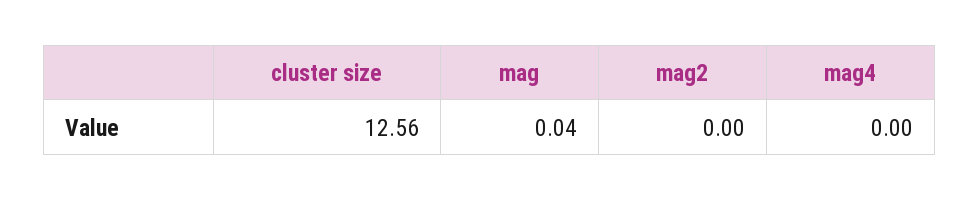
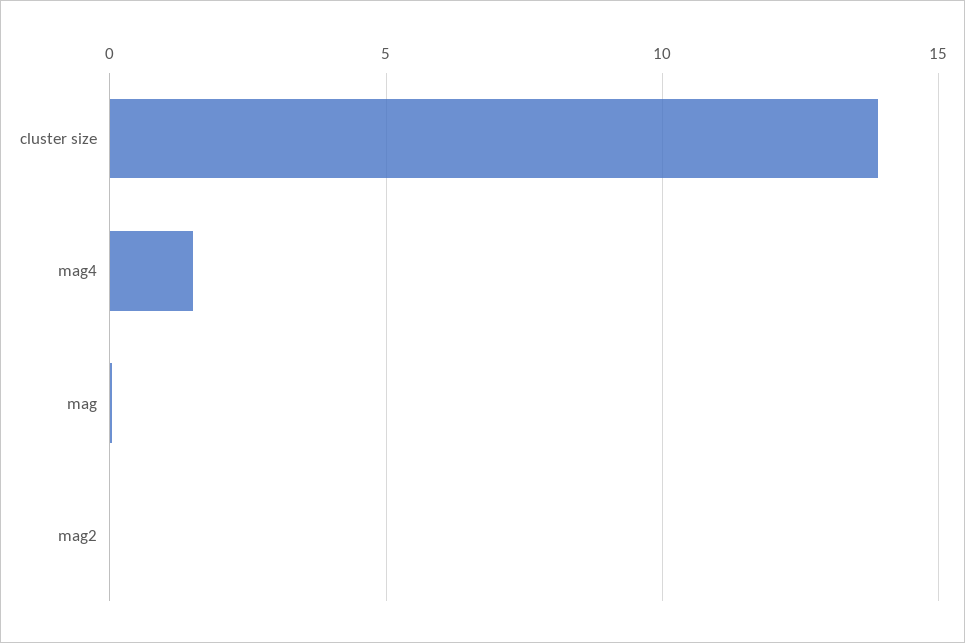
cluster size: 12.56 -> 14
mag4: 0 -> 1.5

